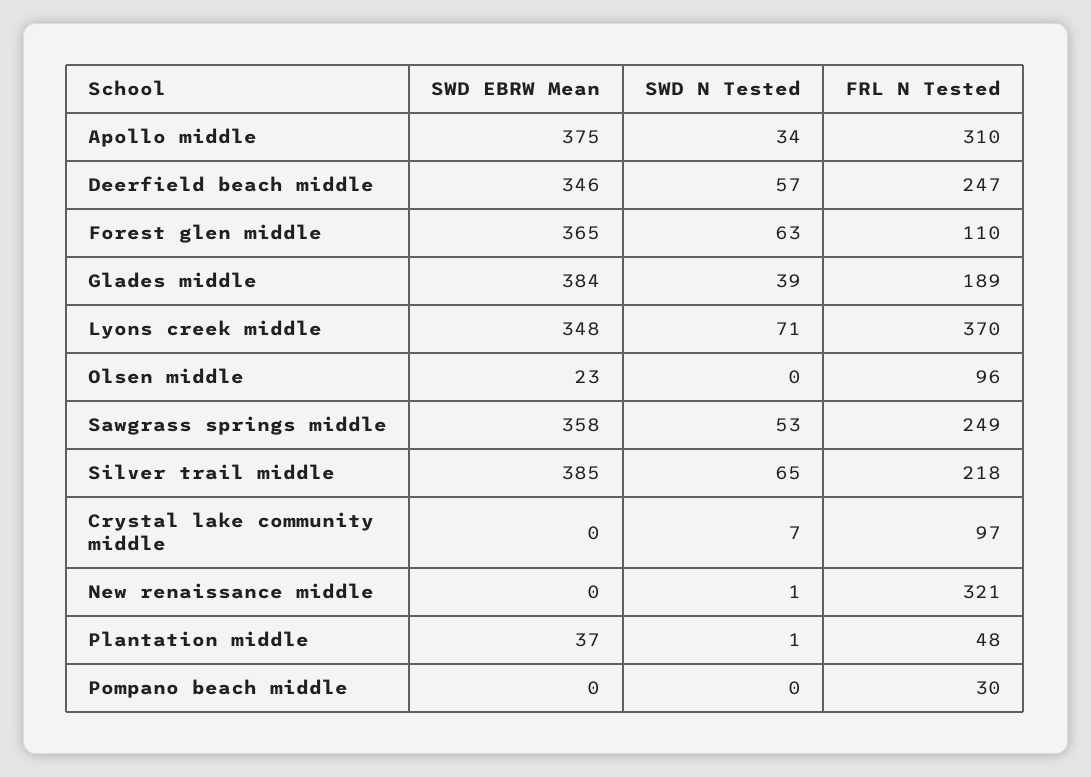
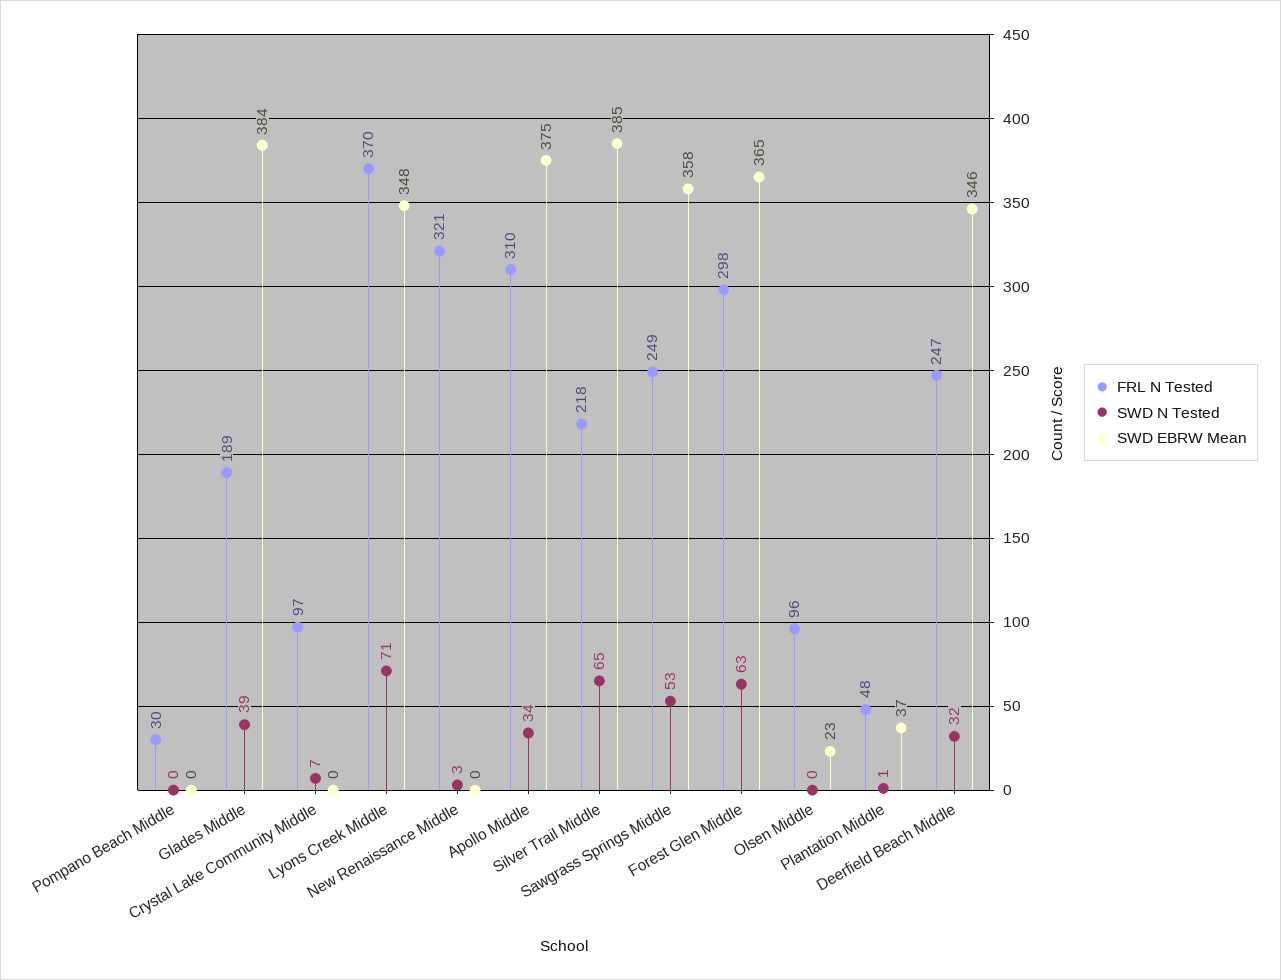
SWD N Tested, Deerfield beach middle: 57 -> 32
FRL N Tested, Forest glen middle: 110 -> 298
SWD N Tested, New renaissance middle: 1 -> 3

